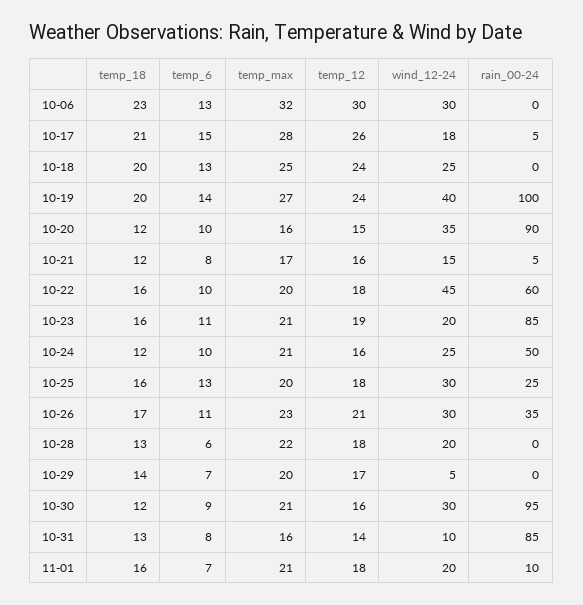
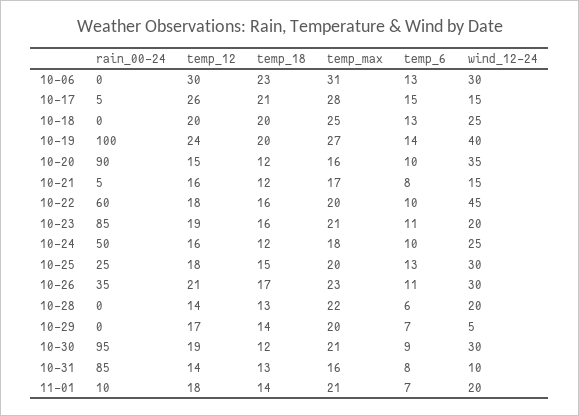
temp_max, 10-06: 32 -> 31
wind_12-24, 10-17: 18 -> 15
temp_12, 10-18: 24 -> 20
temp_max, 10-24: 21 -> 18
temp_18, 10-25: 16 -> 15
temp_12, 10-28: 18 -> 14
temp_12, 10-30: 16 -> 19
temp_18, 11-01: 16 -> 14

